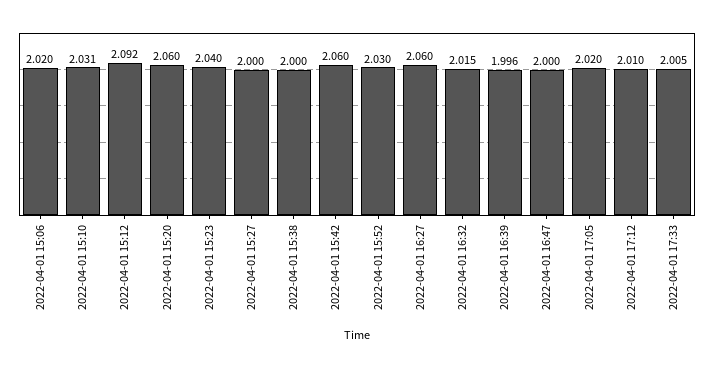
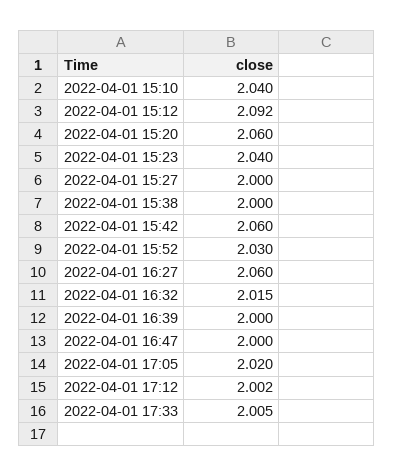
2022-04-01 15:06: 2.02 -> none
2022-04-01 15:10: 2.031 -> 2.04
2022-04-01 16:39: 1.996 -> 2
2022-04-01 17:12: 2.01 -> 2.002

